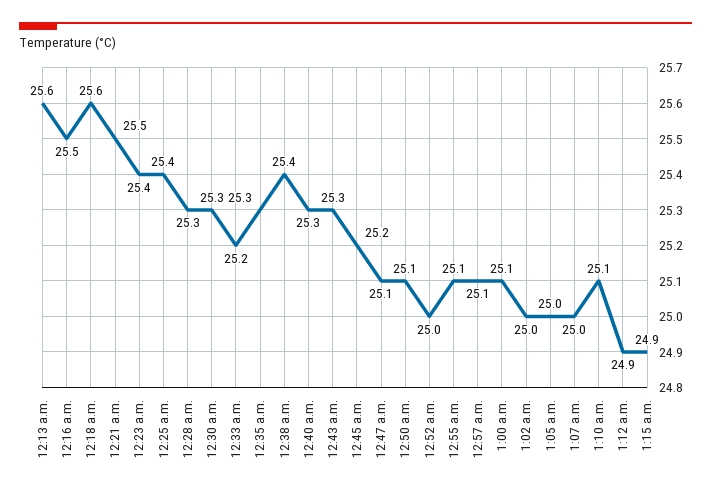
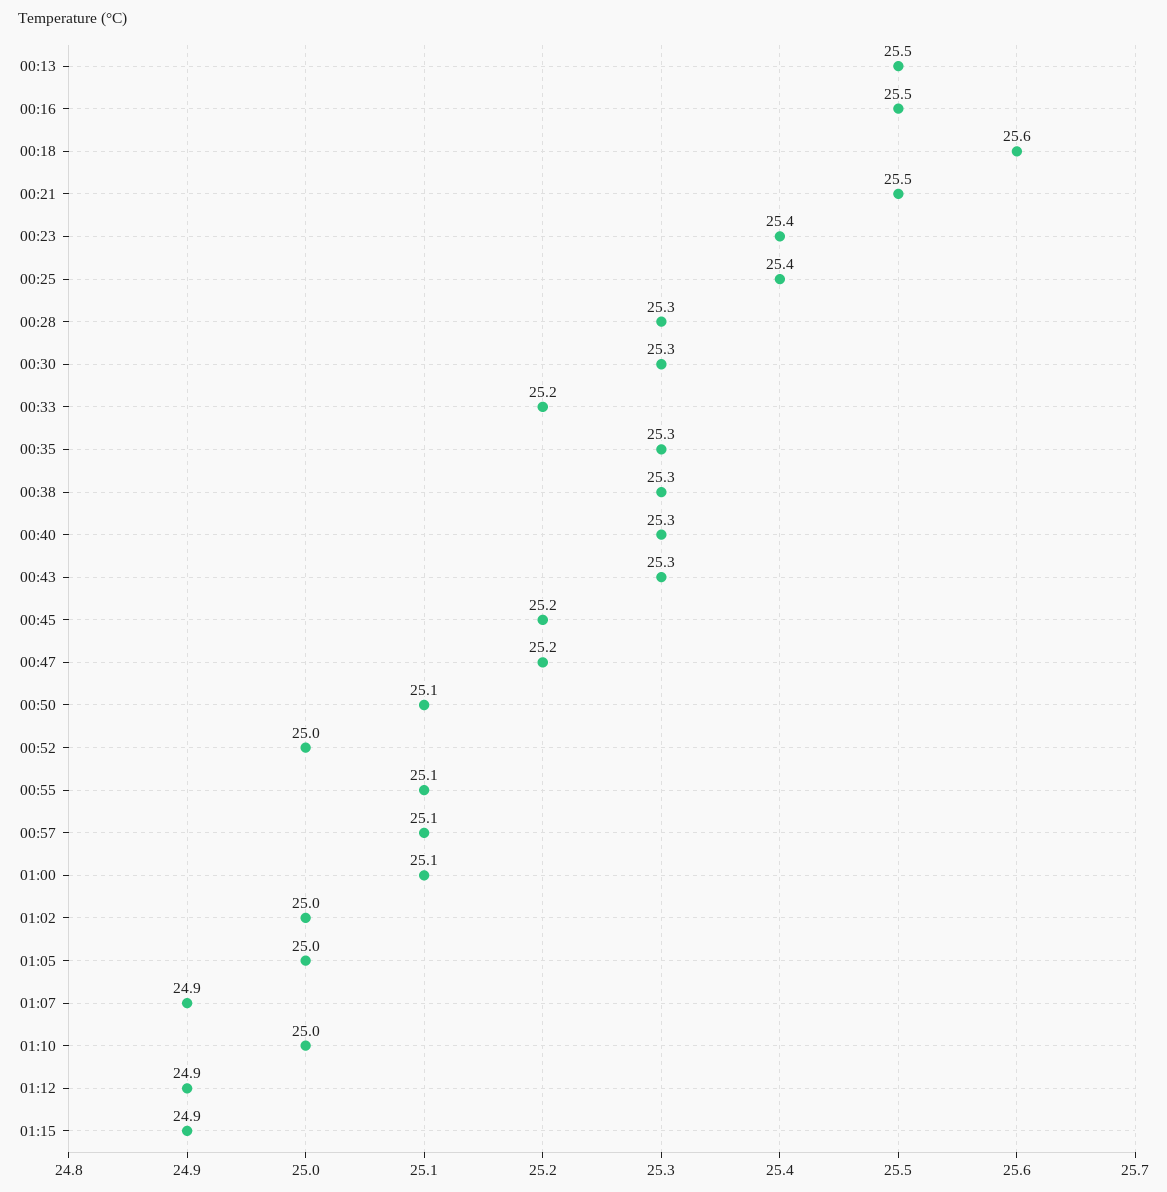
12:13 a.m.: 25.6 -> 25.5
12:38 a.m.: 25.4 -> 25.3
12:47 a.m.: 25.1 -> 25.2
1:07 a.m.: 25 -> 24.9
1:10 a.m.: 25.1 -> 25

